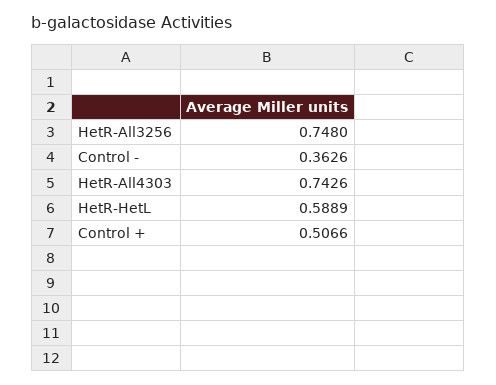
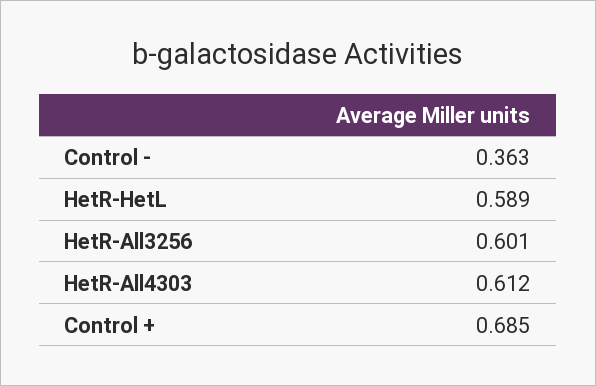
HetR-All3256: 0.748 -> 0.601
HetR-All4303: 0.7426 -> 0.612
Control +: 0.5066 -> 0.685

